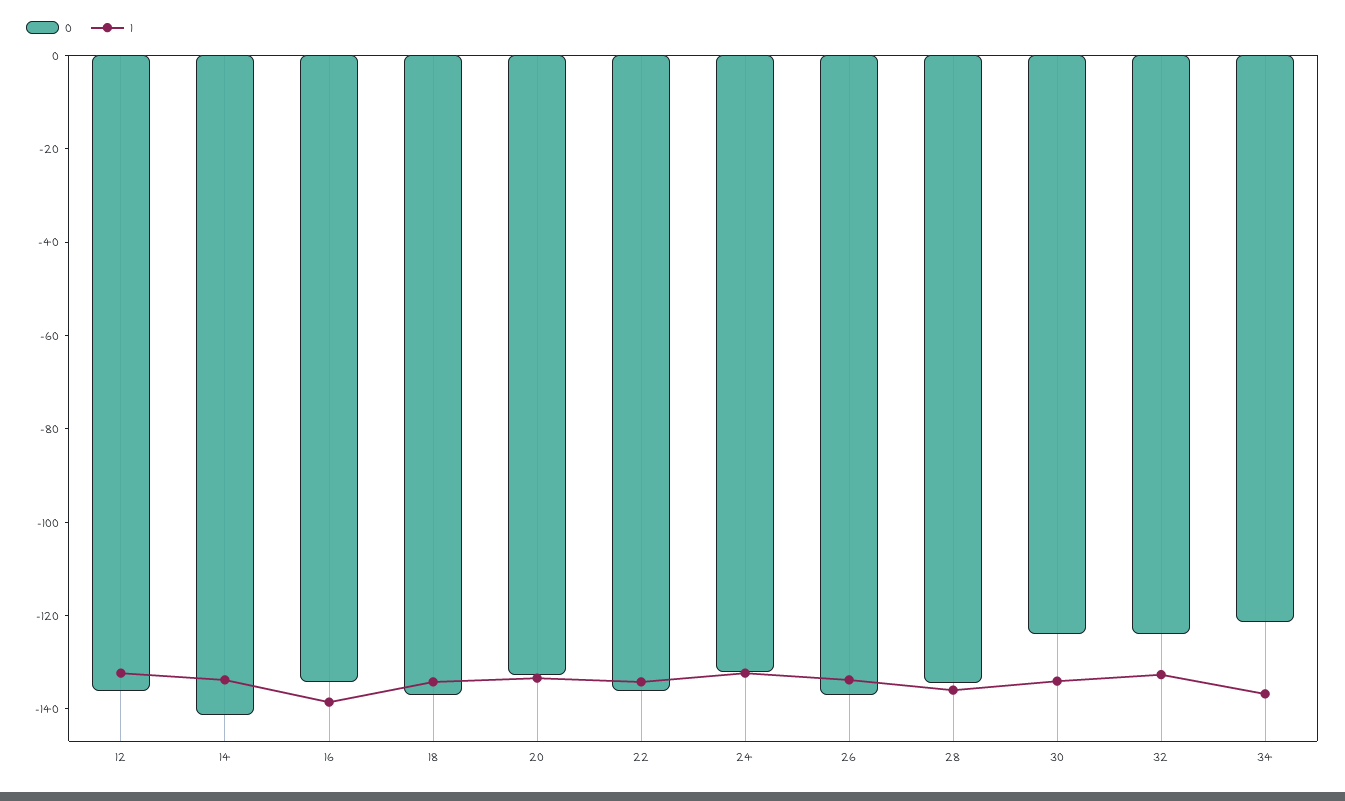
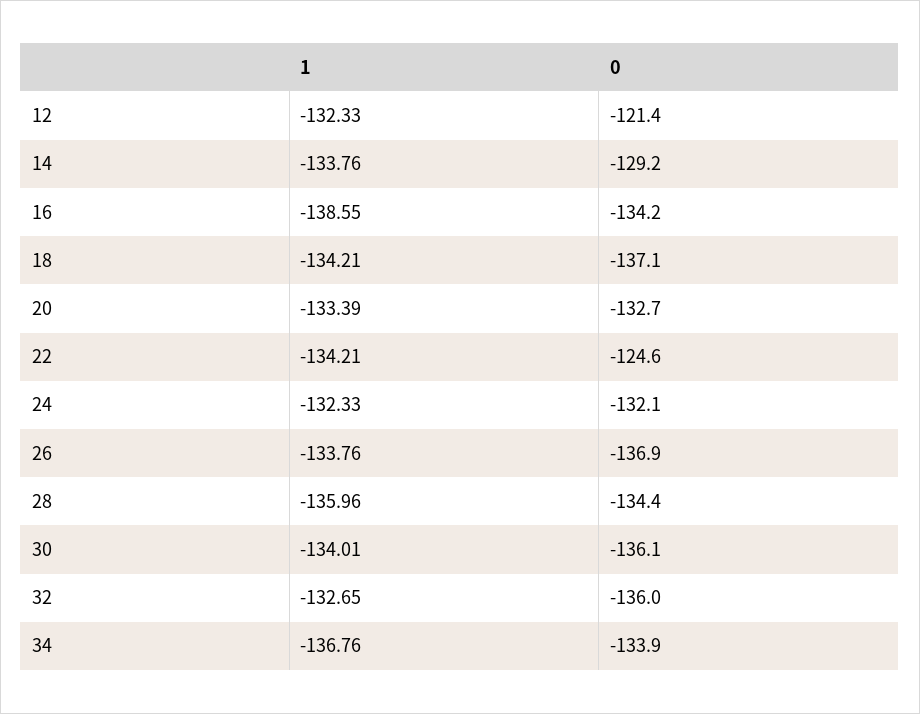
0, 12: -135 -> -121.4
0, 14: -140 -> -129.2
0, 22: -135 -> -124.6
0, 30: -125 -> -136.1
0, 32: -125 -> -136
0, 34: -120 -> -133.9

